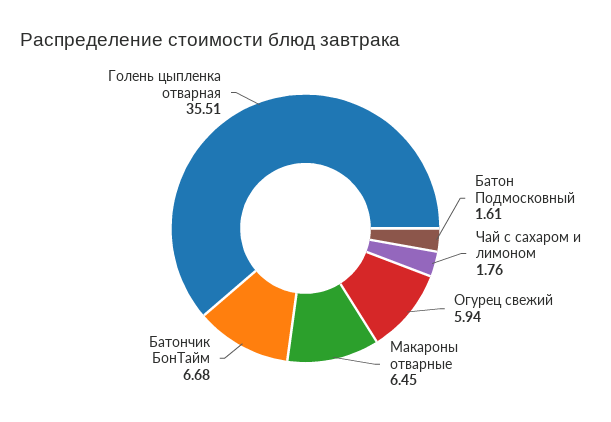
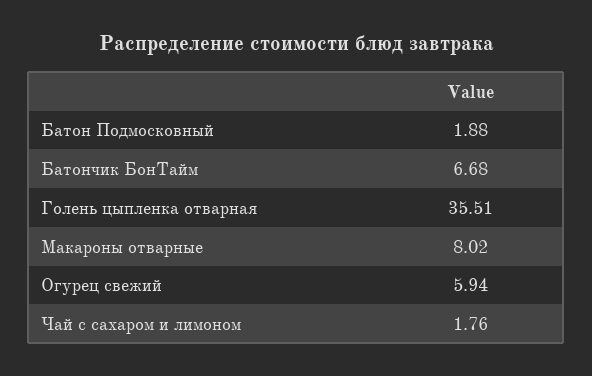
Батон Подмосковный: 1.61 -> 1.88
Макароны отварные: 6.45 -> 8.02

